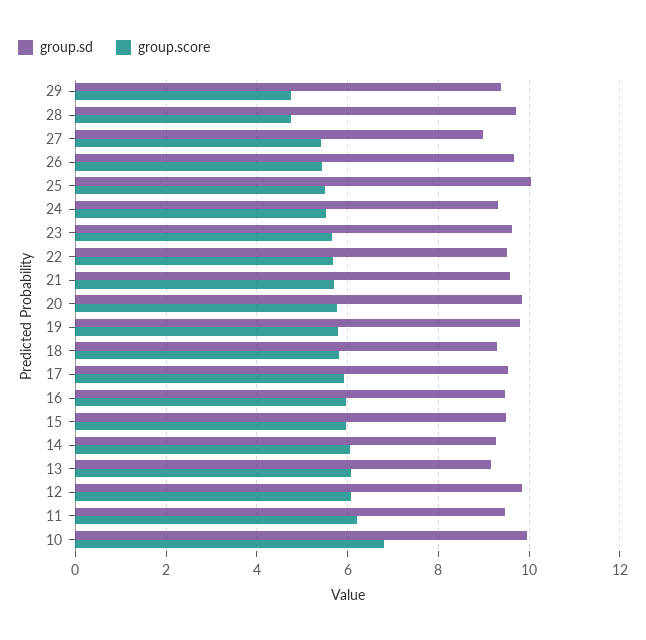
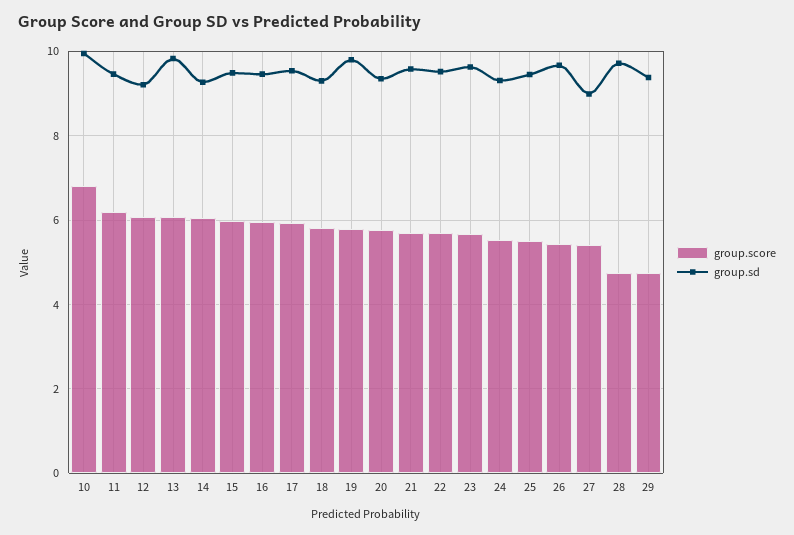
group.sd, 25: 10 -> 9.4
group.sd, 20: 9.8 -> 9.4
group.sd, 13: 9.2 -> 9.8
group.sd, 12: 9.8 -> 9.2

